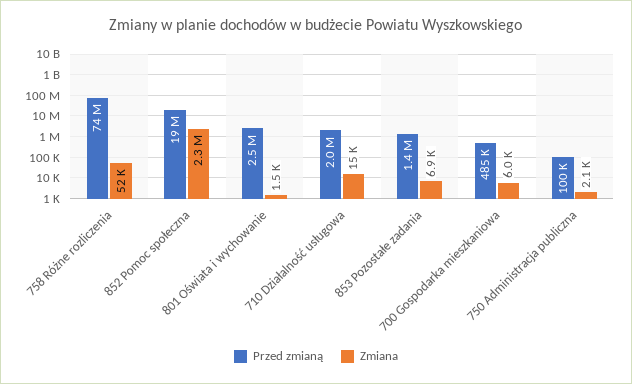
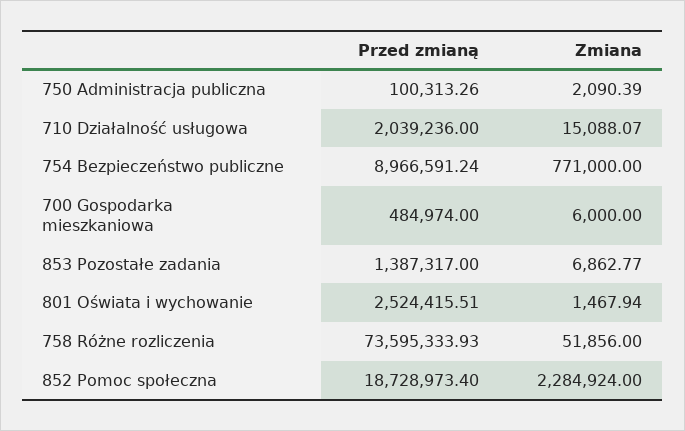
Przed zmianą, 754 Bezpieczeństwo publiczne: none -> 8966591.24
Zmiana, 754 Bezpieczeństwo publiczne: none -> 771000

